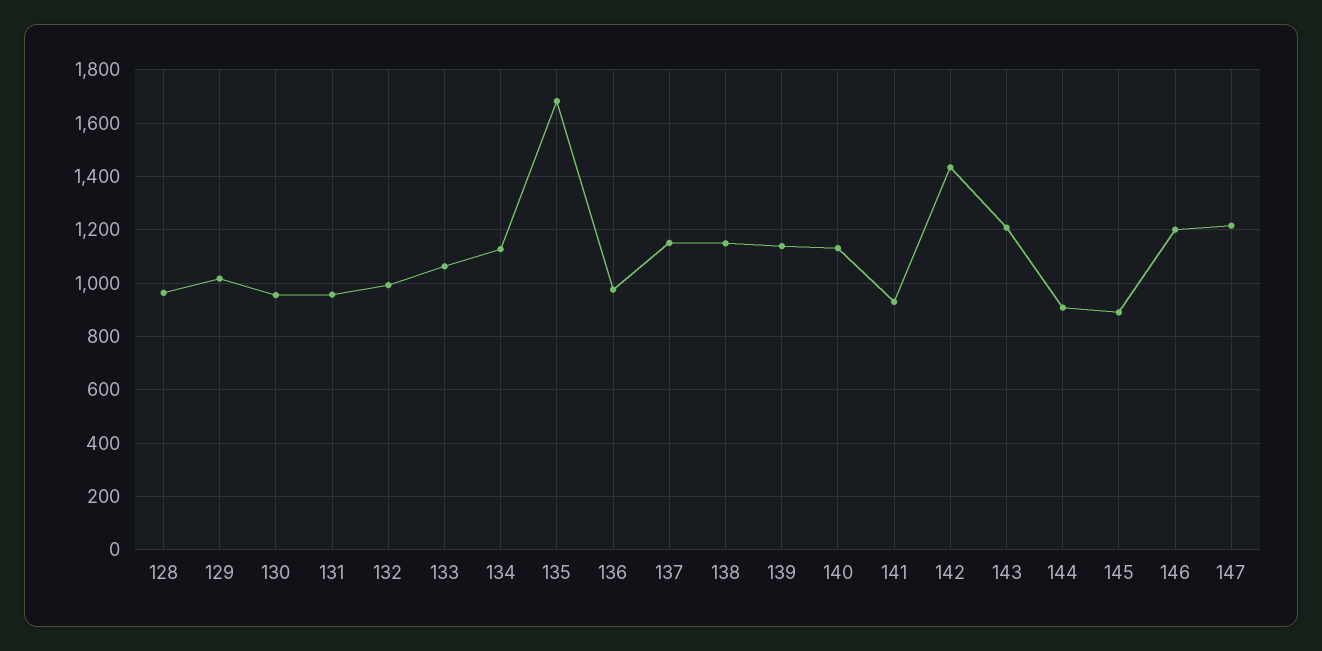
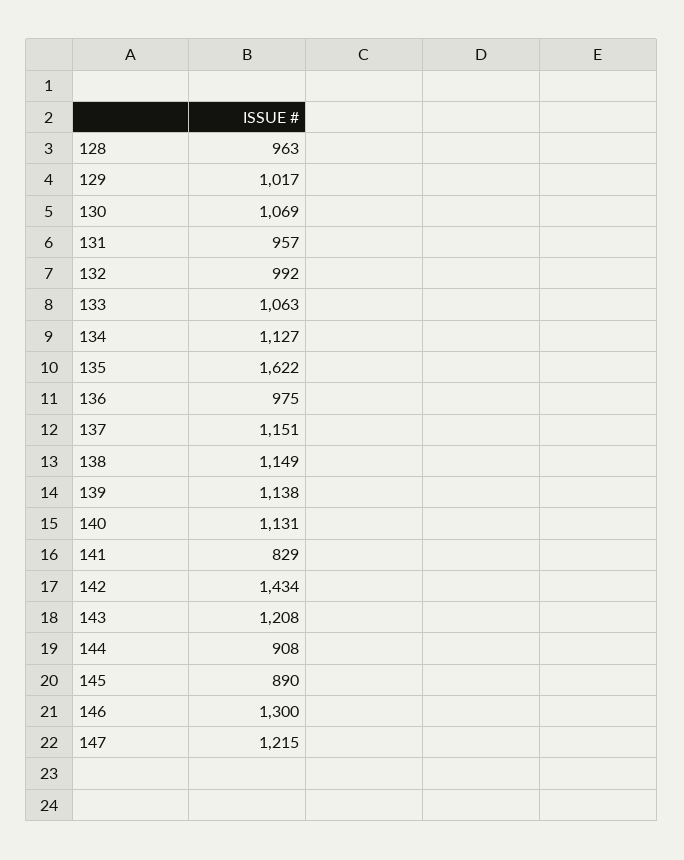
130: 950 -> 1069
135: 1675 -> 1622
141: 925 -> 829
146: 1200 -> 1300

